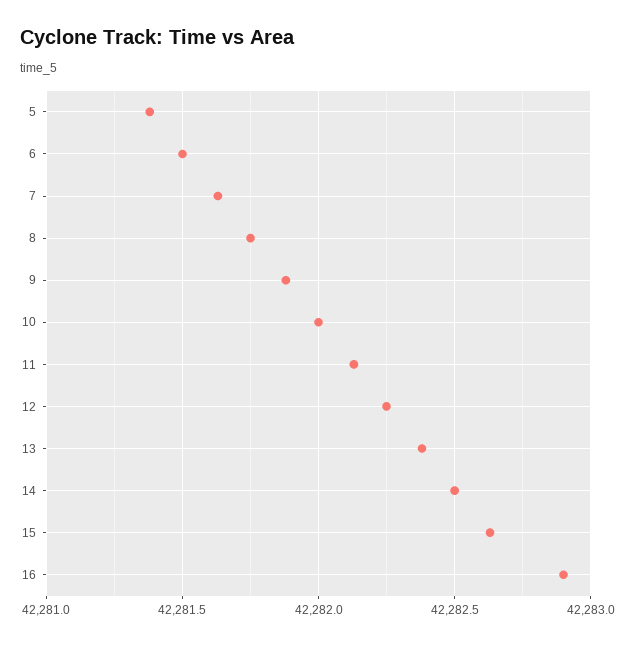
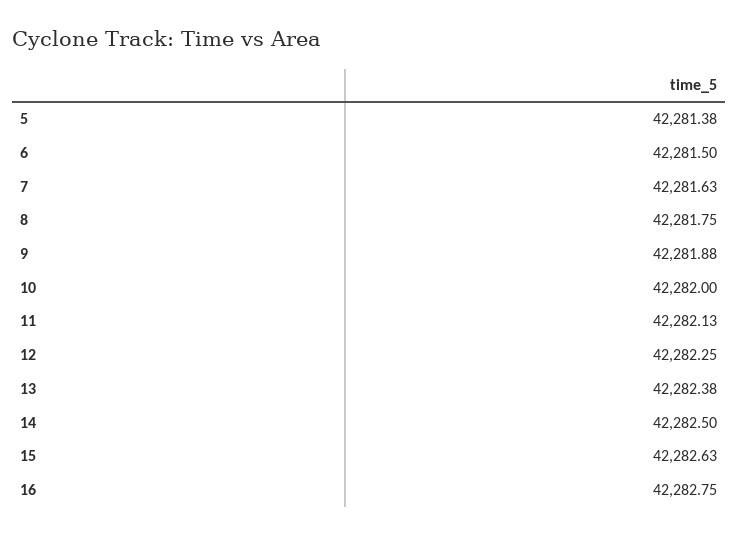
16: 42282.9 -> 42282.75

